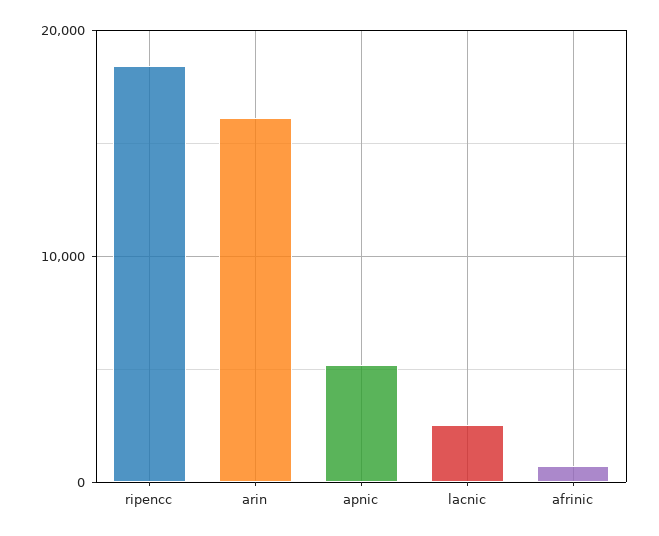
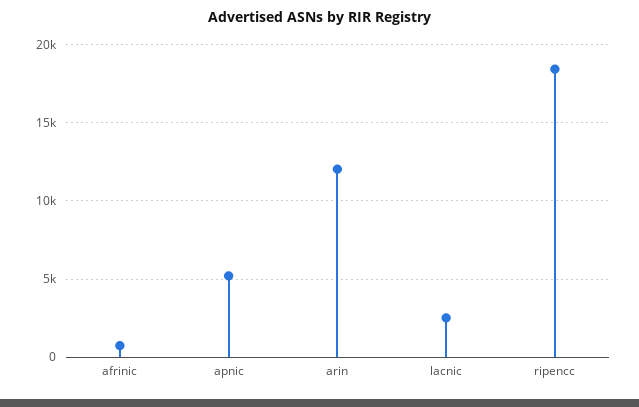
arin: 16000 -> 12000

